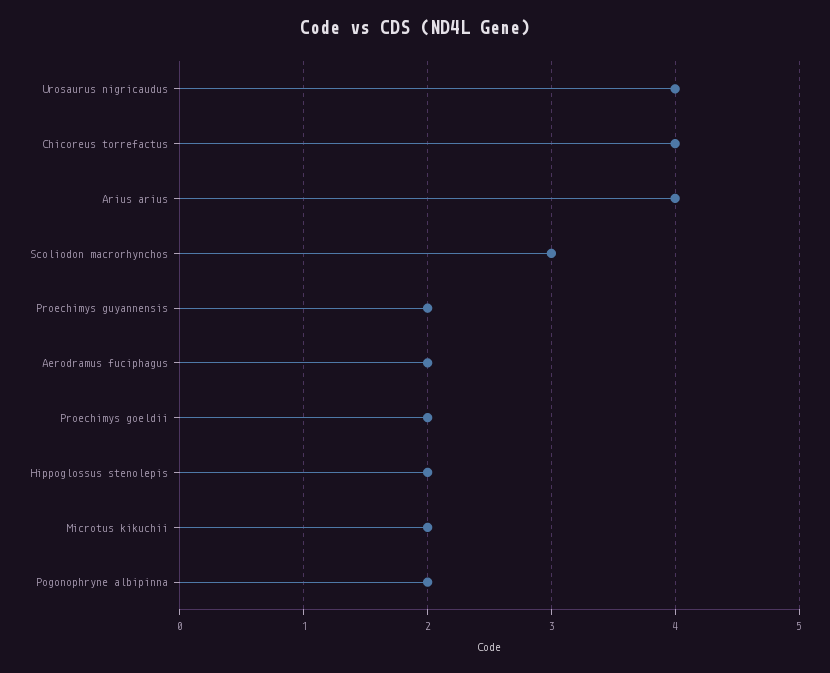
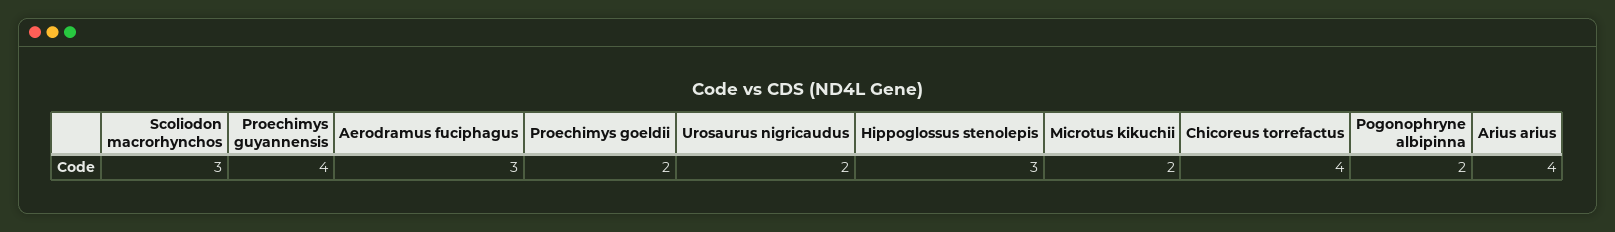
Urosaurus nigricaudus: 4 -> 2
Proechimys guyannensis: 2 -> 4
Aerodramus fuciphagus: 2 -> 3
Hippoglossus stenolepis: 2 -> 3

